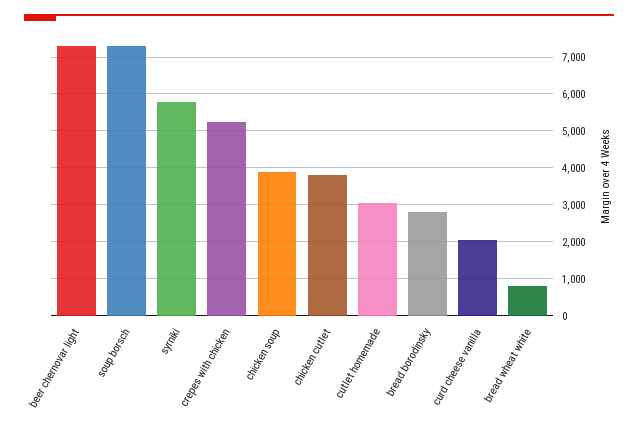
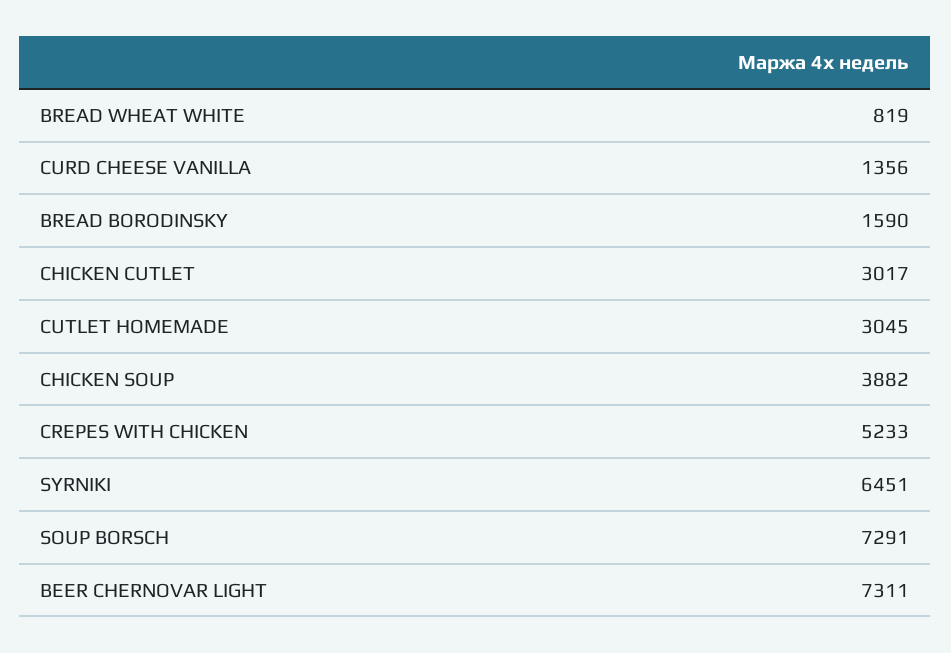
syrniki: 5800 -> 6451
chicken cutlet: 3800 -> 3017
bread borodinsky: 2800 -> 1590
curd cheese vanilla: 2000 -> 1356

